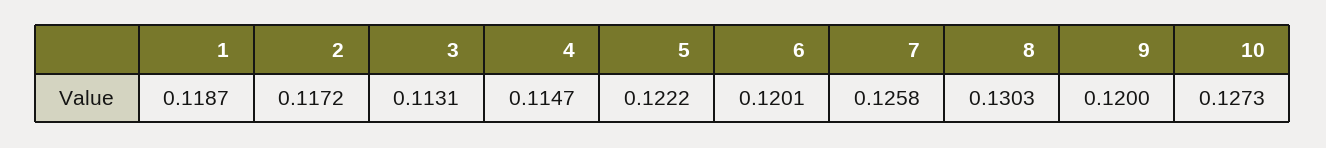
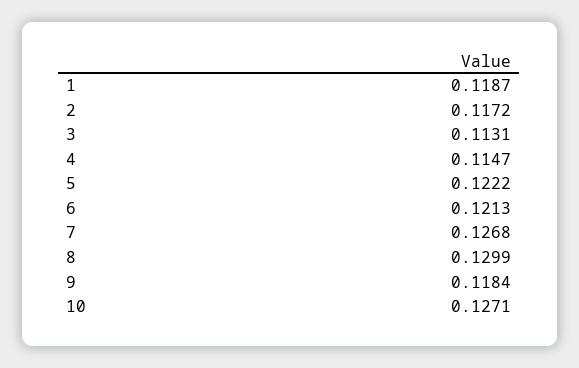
6: 0.1201 -> 0.1213
7: 0.1258 -> 0.1268
8: 0.1303 -> 0.1299
9: 0.12 -> 0.1184
10: 0.1273 -> 0.1271

